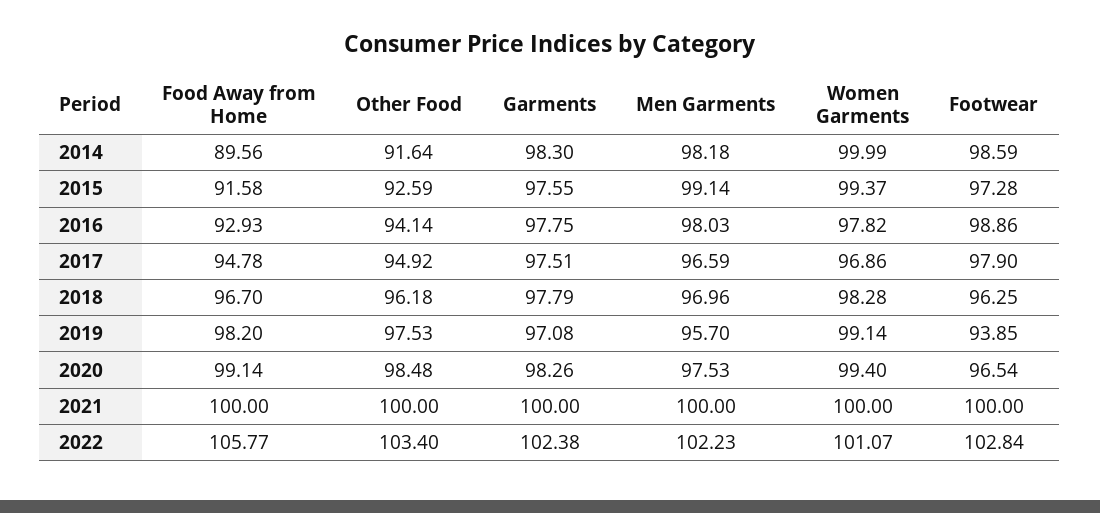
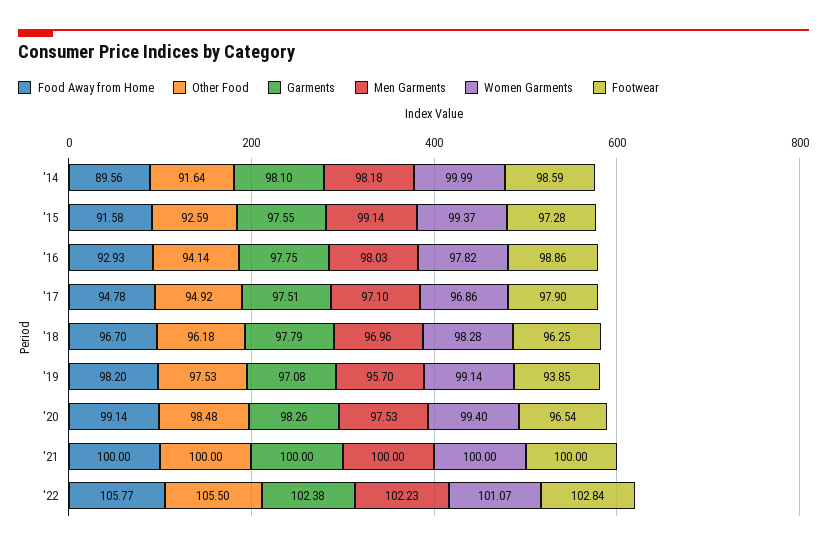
Garments, 2014: 98.3 -> 98.1
Men Garments, 2017: 96.59 -> 97.1
Other Food, 2022: 103.4 -> 105.5

